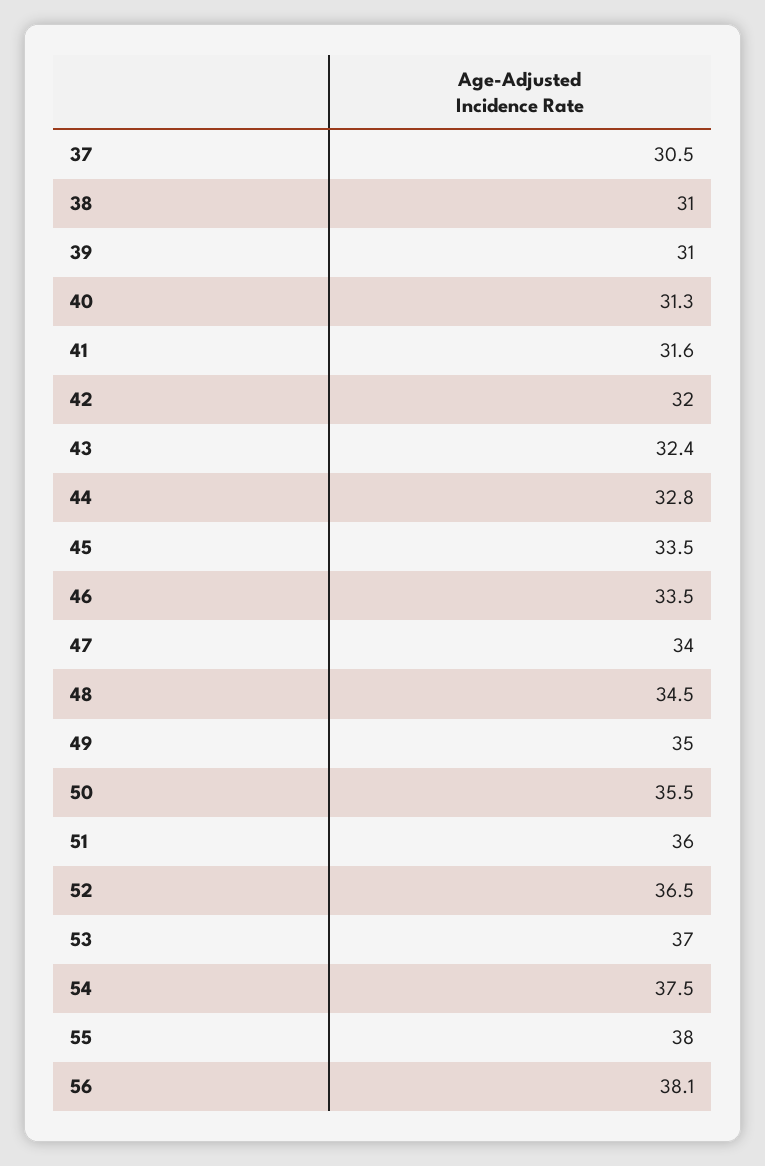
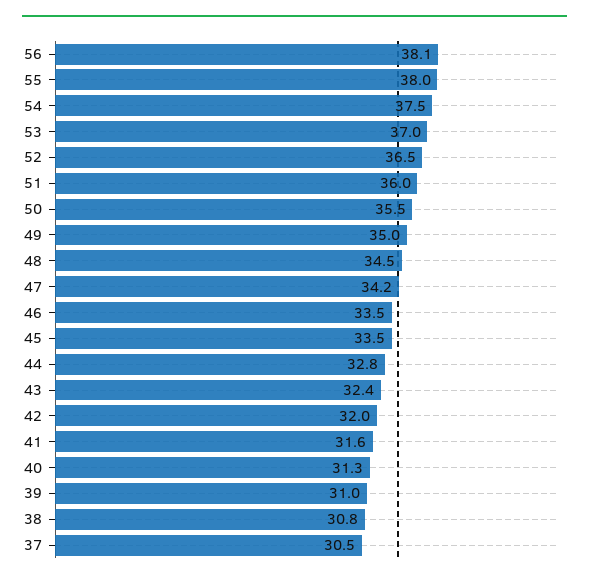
38: 31 -> 30.8
47: 34 -> 34.2

